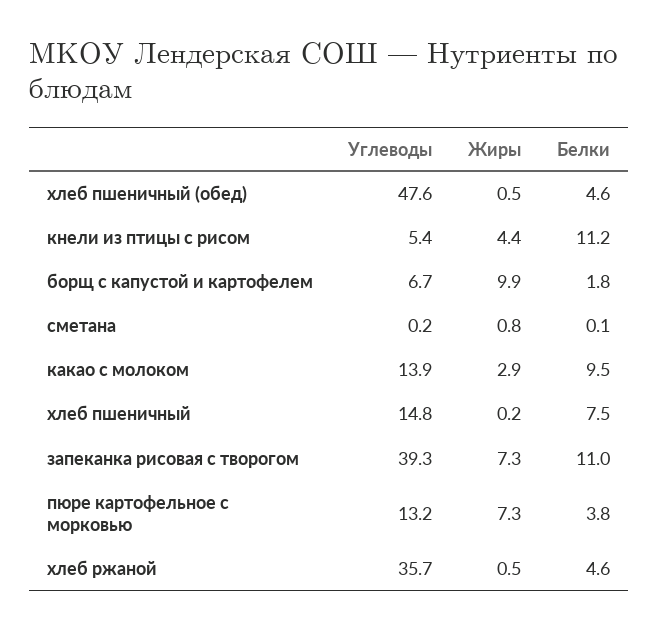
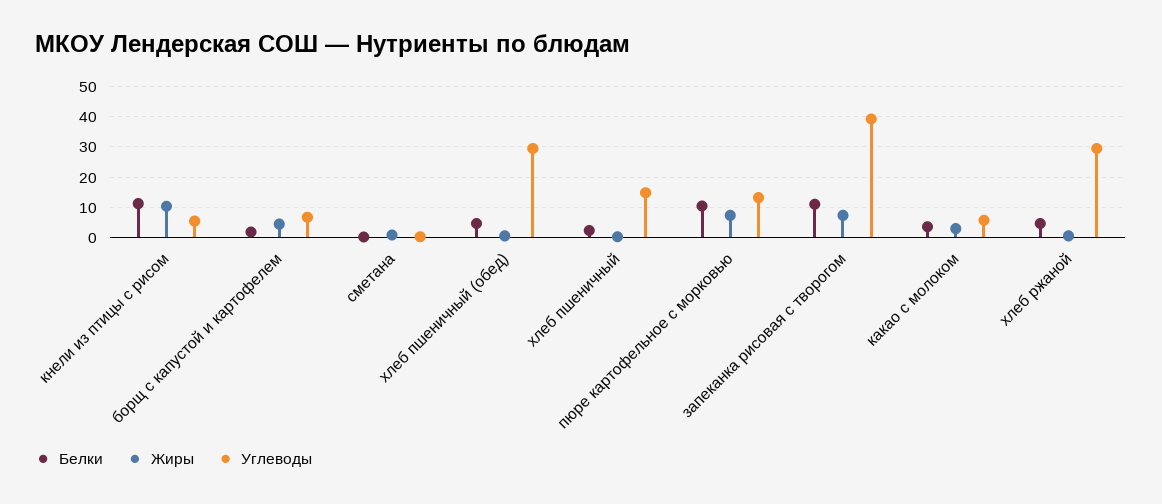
Углеводы, хлеб пшеничный (обед): 47.6 -> 30
Жиры, кнели из птицы с рисом: 4.4 -> 10
Жиры, борщ с капустой и картофелем: 9.9 -> 4
Углеводы, какао с молоком: 13.9 -> 6
Белки, какао с молоком: 9.5 -> 4
Белки, хлеб пшеничный: 7.5 -> 2
Белки, пюре картофельное с морковью: 3.8 -> 10
Углеводы, хлеб ржаной: 35.7 -> 30

